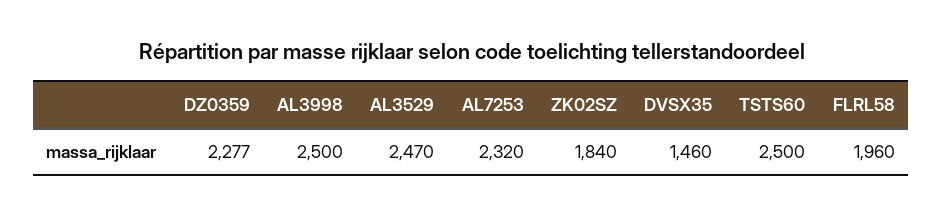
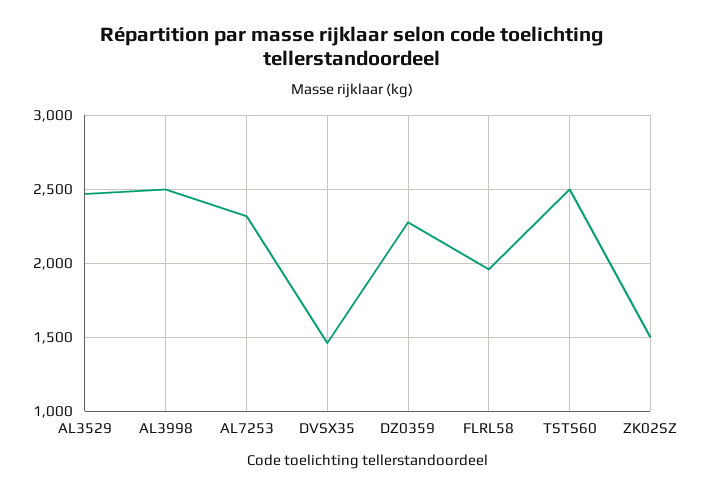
ZK02SZ: 1840 -> 1500

